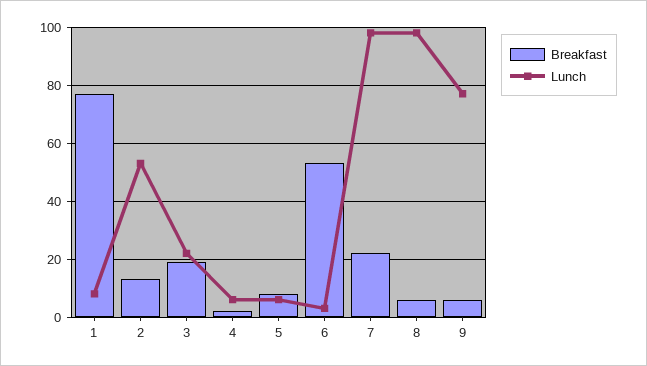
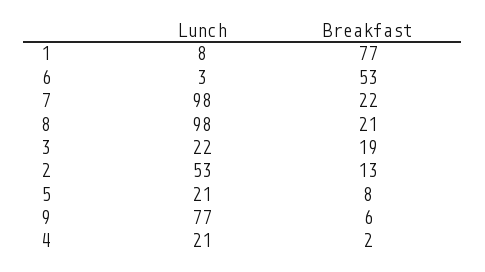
Lunch, 4: 5 -> 21
Lunch, 5: 5 -> 21
Breakfast, 8: 5 -> 21

